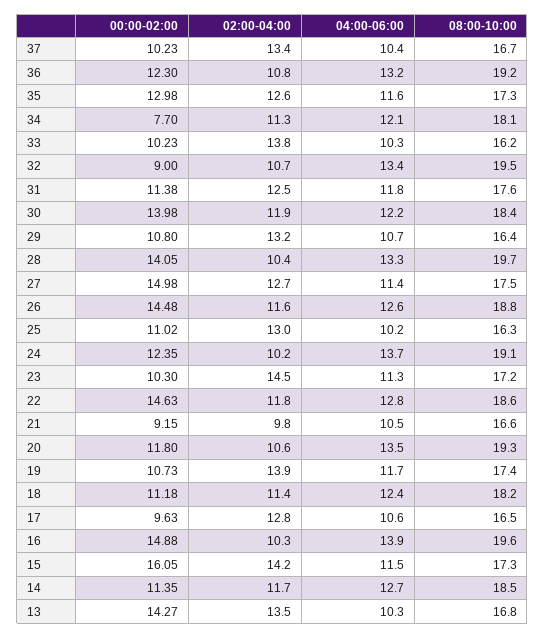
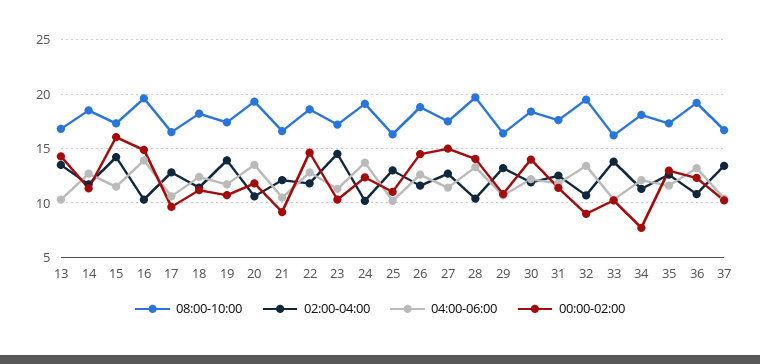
02:00-04:00, 21: 9.8 -> 12

